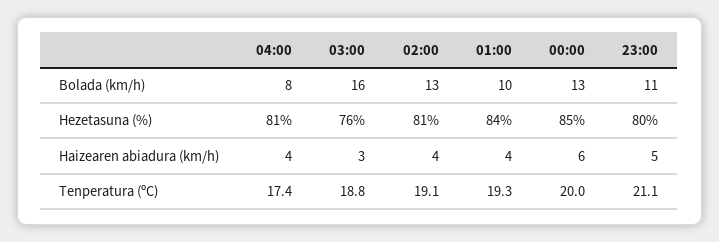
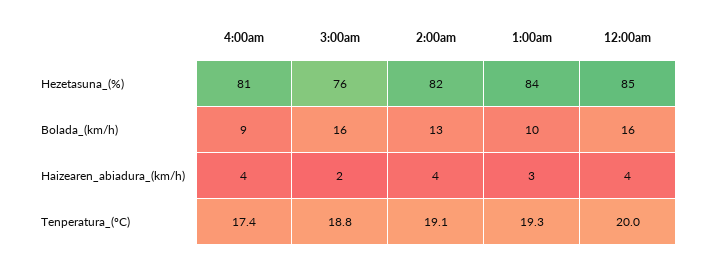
04:00, Bolada (km/h): 8 -> 9
00:00, Bolada (km/h): 13 -> 16
23:00, Bolada (km/h): 11 -> none
02:00, Hezetasuna (%): 81 -> 82
23:00, Hezetasuna (%): 80 -> none
03:00, Haizearen abiadura (km/h): 3 -> 2
01:00, Haizearen abiadura (km/h): 4 -> 3
00:00, Haizearen abiadura (km/h): 6 -> 4
23:00, Haizearen abiadura (km/h): 5 -> none
23:00, Tenperatura (ºC): 21.1 -> none

